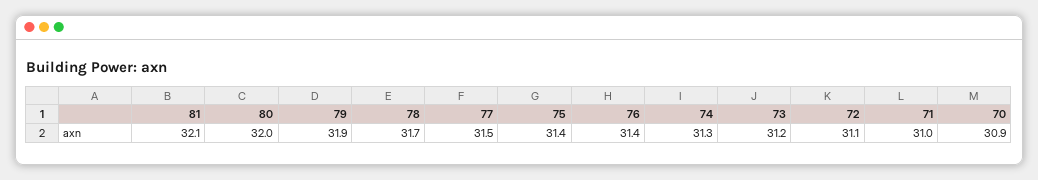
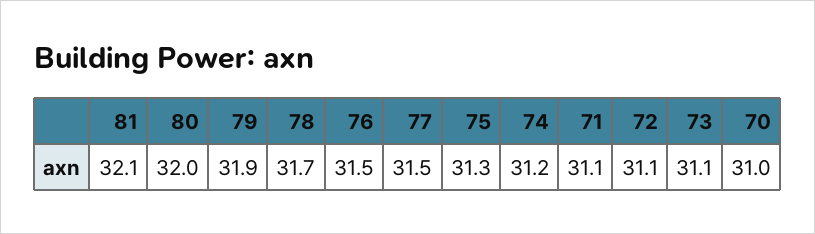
75: 31.4 -> 31.3
76: 31.4 -> 31.5
74: 31.3 -> 31.2
73: 31.2 -> 31.1
71: 31 -> 31.1
70: 30.9 -> 31

